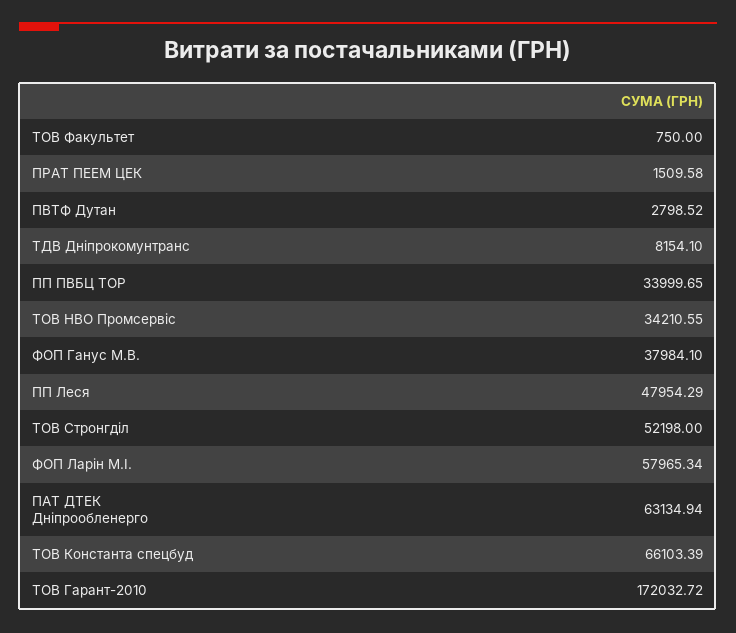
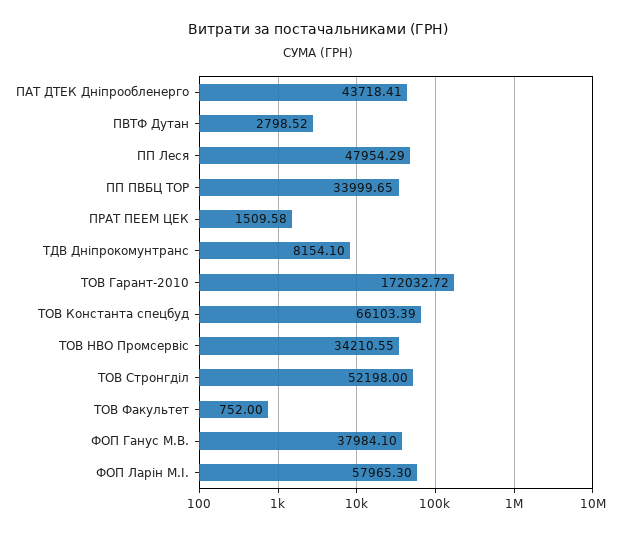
ТОВ Факультет: 750 -> 752
ФОП Ларін М.І.: 57965.34 -> 57965.3
ПАТ ДТЕК Дніпрообленерго: 63134.94 -> 43718.41

